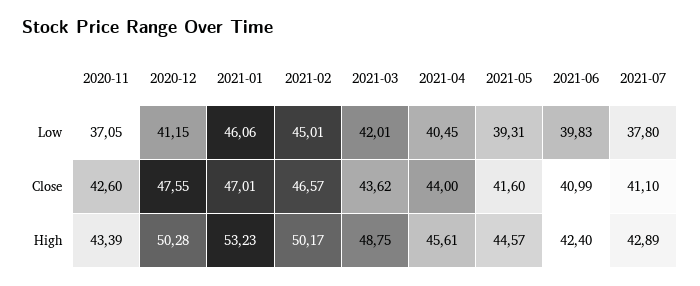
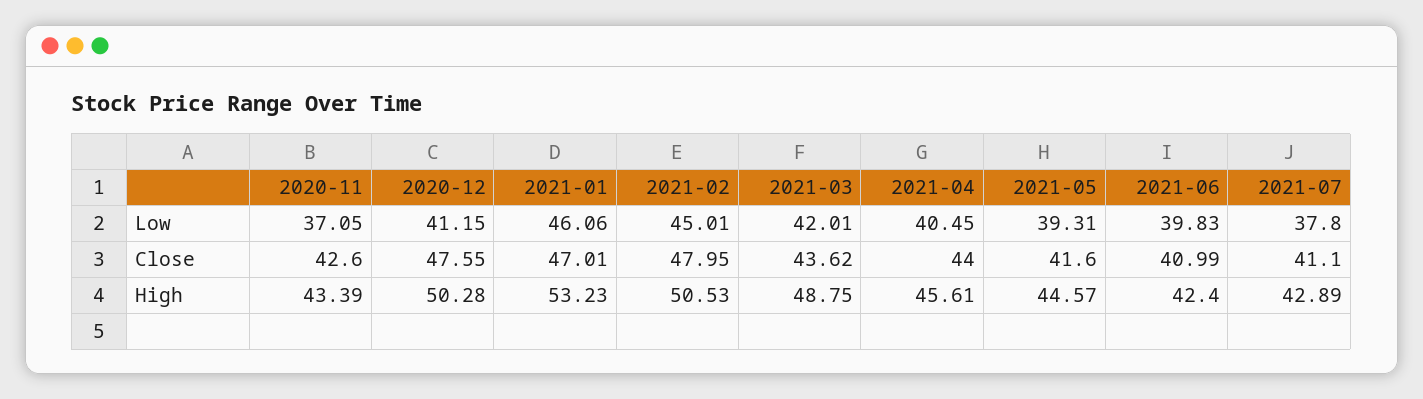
2021-02, Close: 46.57 -> 47.95
2021-02, High: 50.17 -> 50.53

